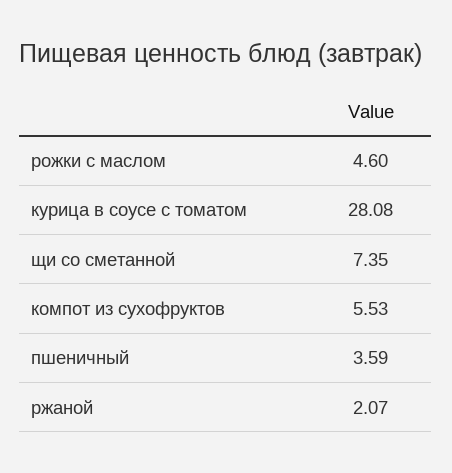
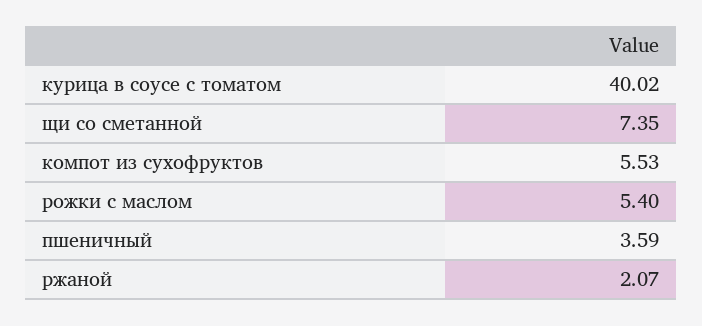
рожки с маслом: 4.6 -> 5.4
курица в соусе с томатом: 28.08 -> 40.02

